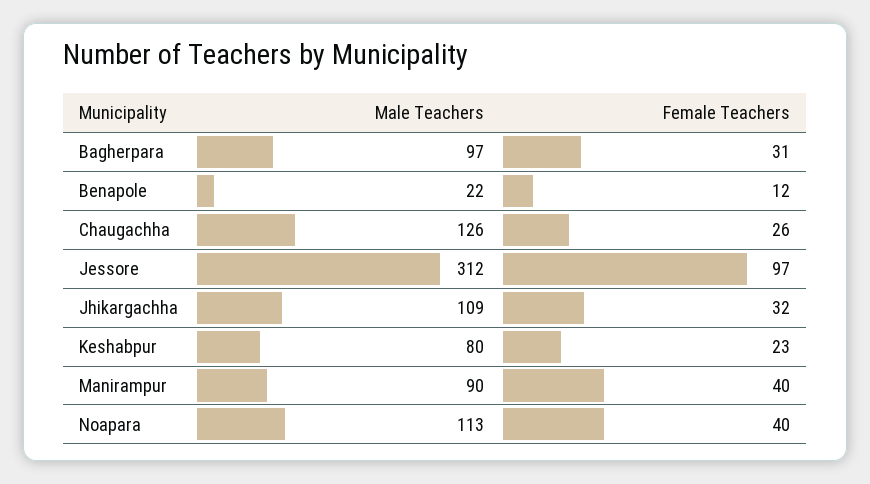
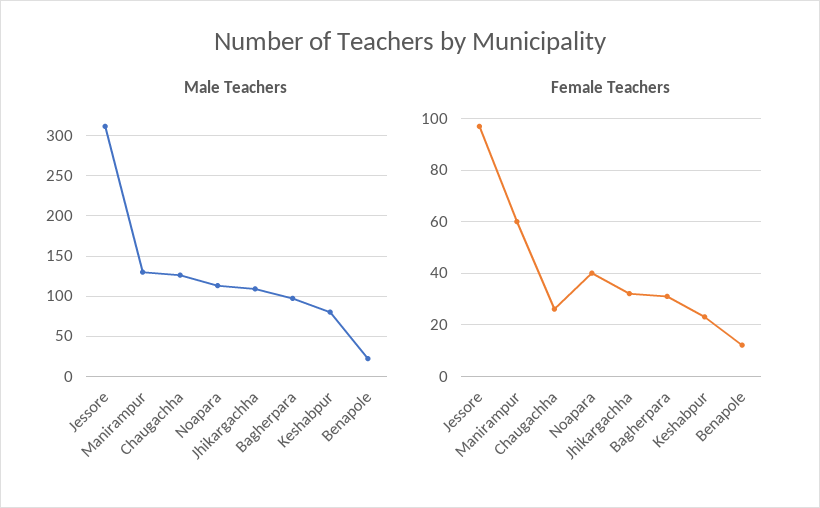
Male Teachers, Manirampur: 90 -> 130
Female Teachers, Manirampur: 40 -> 60

